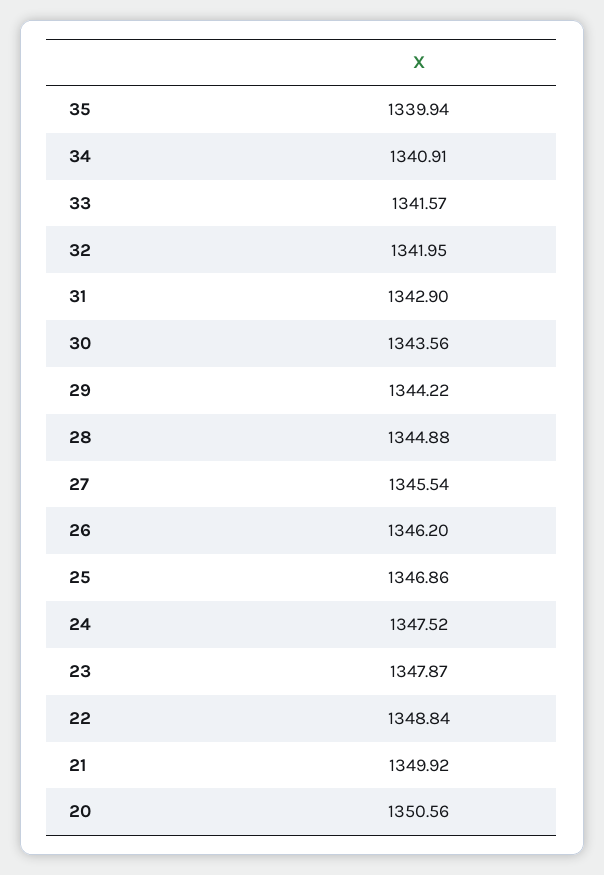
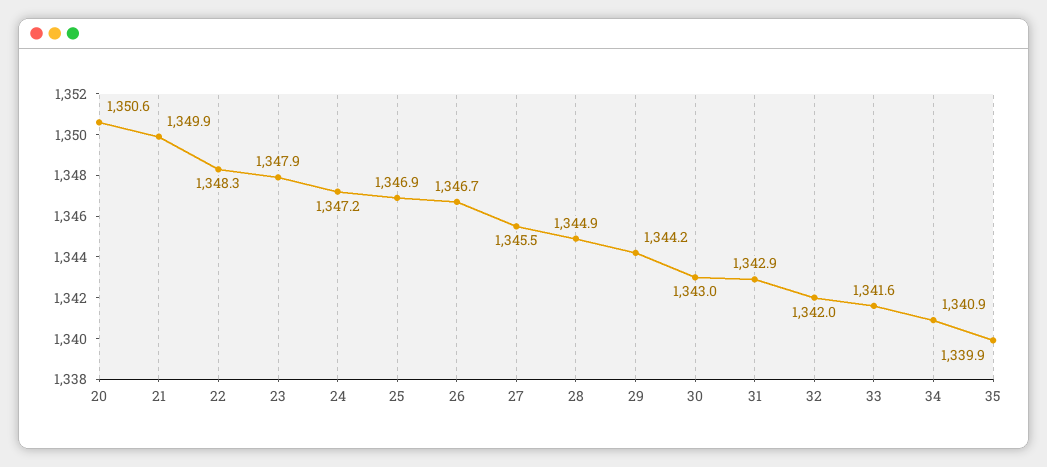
30: 1343.56 -> 1343
26: 1346.2 -> 1346.7
24: 1347.52 -> 1347.2
22: 1348.84 -> 1348.3

